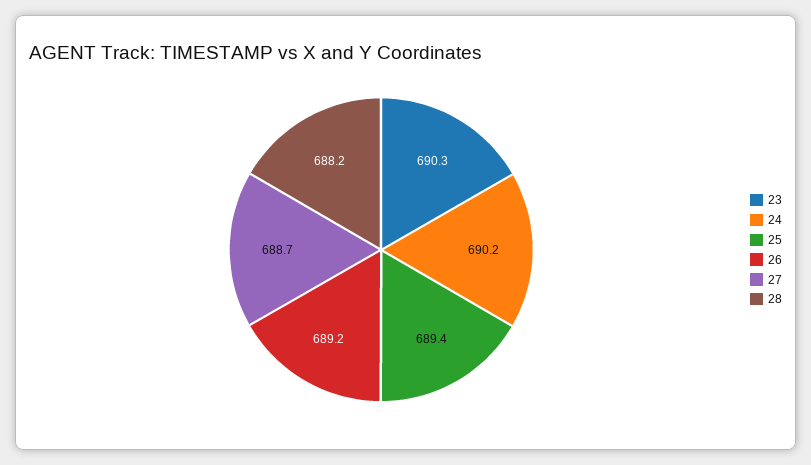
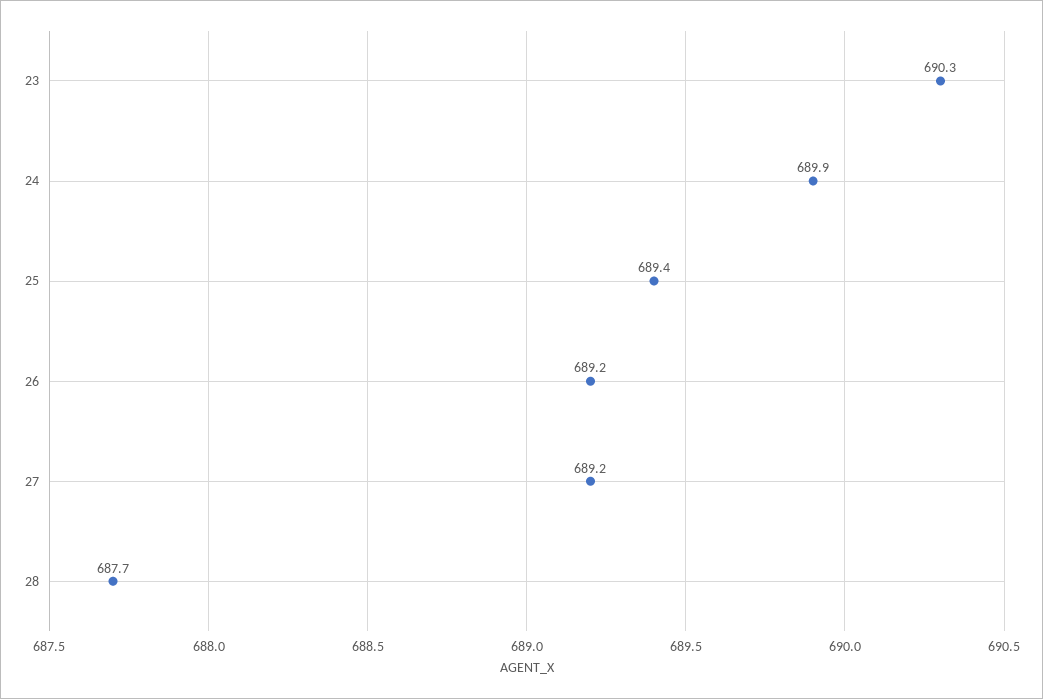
24: 690.2 -> 689.9
27: 688.7 -> 689.2
28: 688.2 -> 687.7

